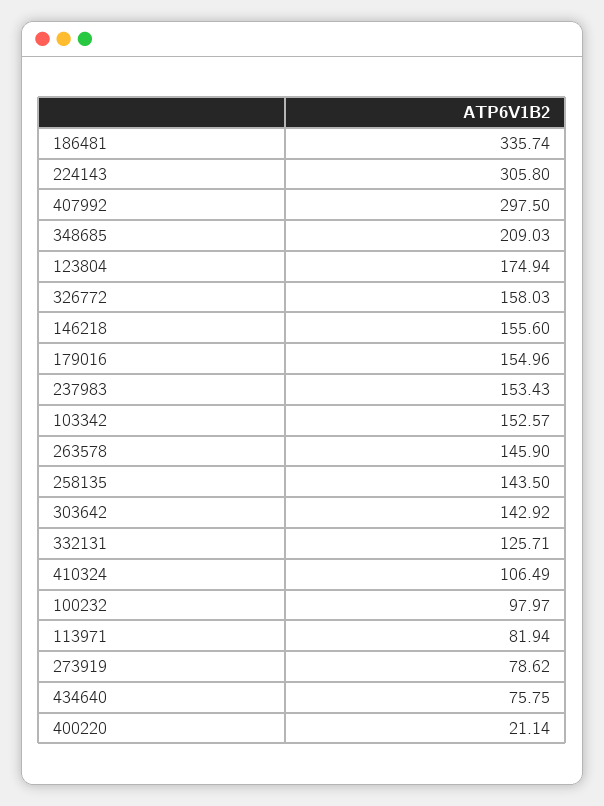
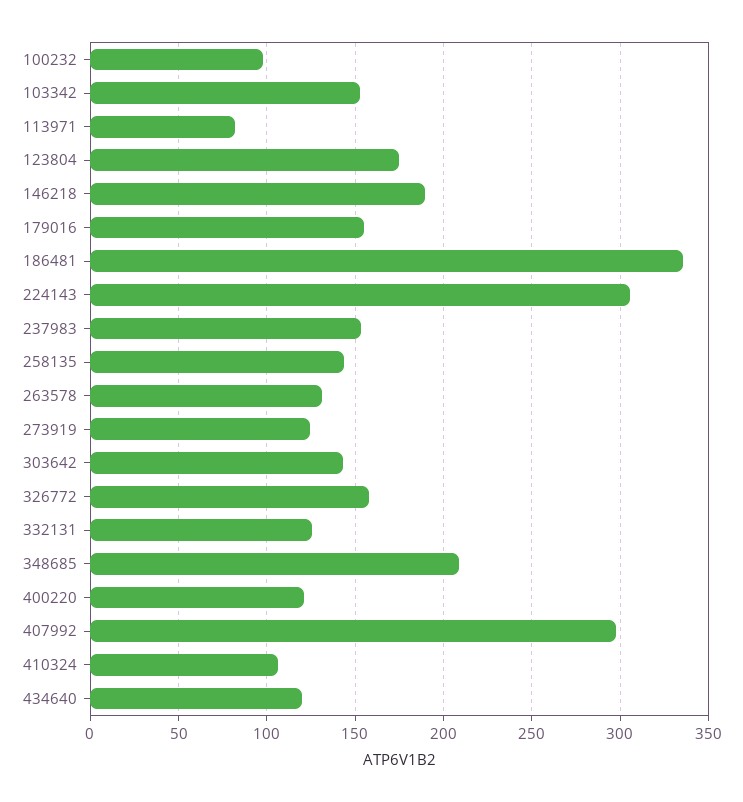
146218: 155.6 -> 190
263578: 145.9 -> 130
273919: 78.62 -> 125
434640: 75.75 -> 120
400220: 21.14 -> 120

